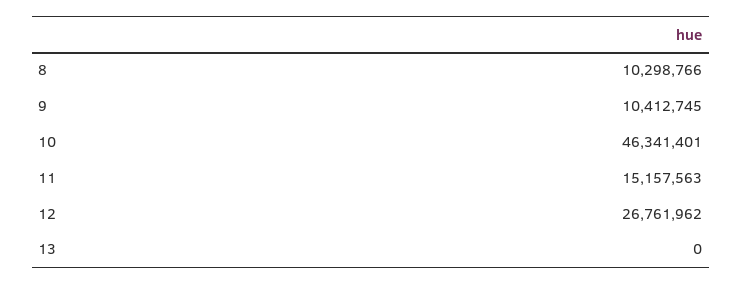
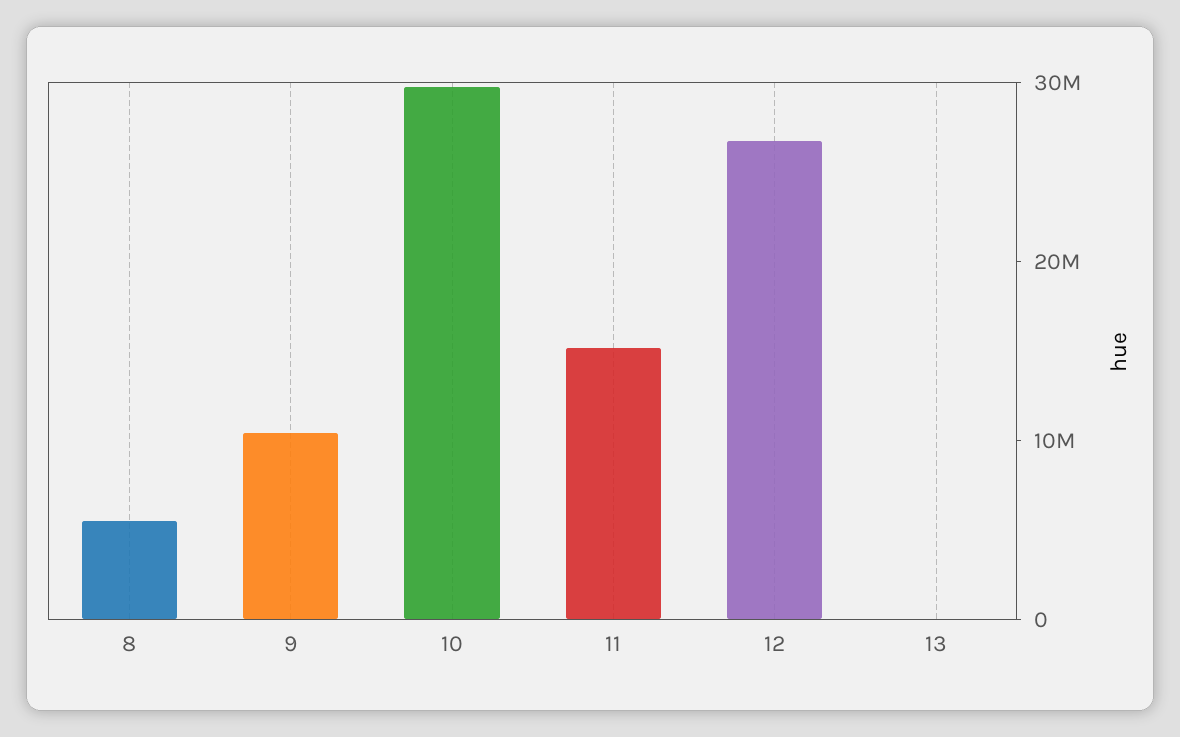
8: 10298766 -> 6000000
10: 46341401 -> 30000000

